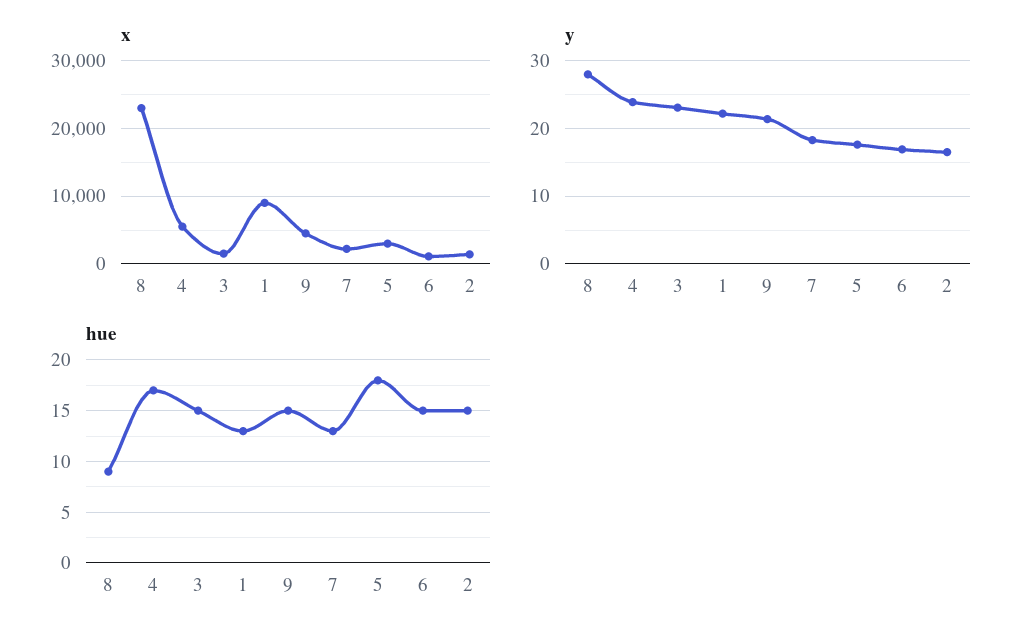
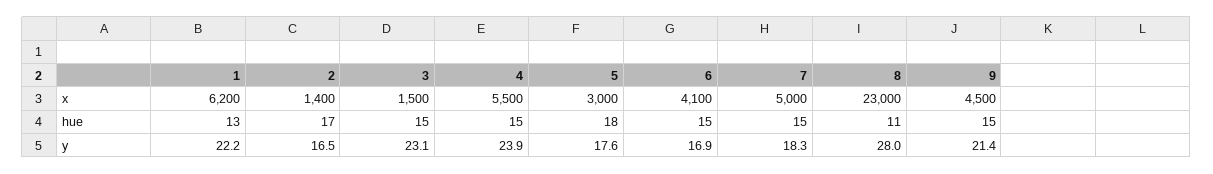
x, 1: 9000 -> 6200
x, 7: 2000 -> 5000
x, 6: 1000 -> 4100
hue, 8: 9 -> 11
hue, 4: 17 -> 15
hue, 7: 13 -> 15
hue, 2: 15 -> 17

